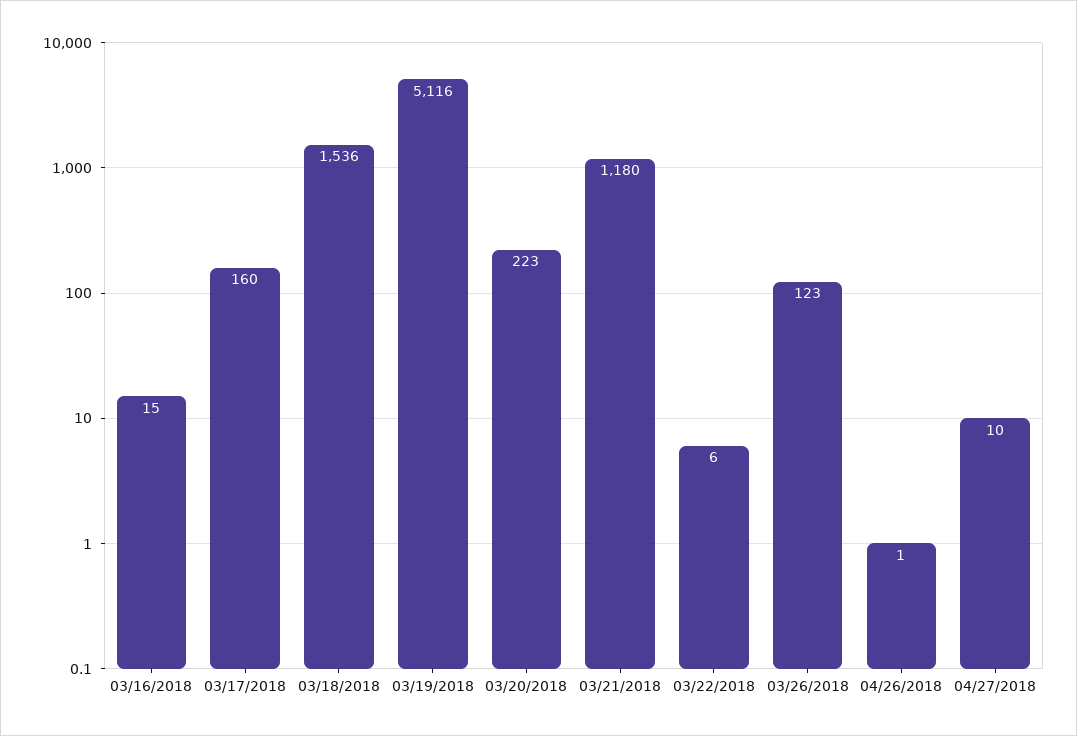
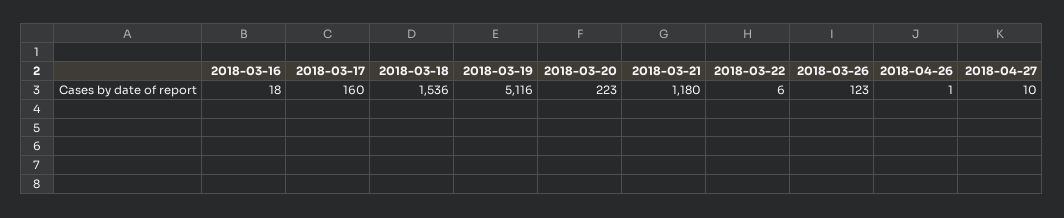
03/16/2018: 15 -> 18

